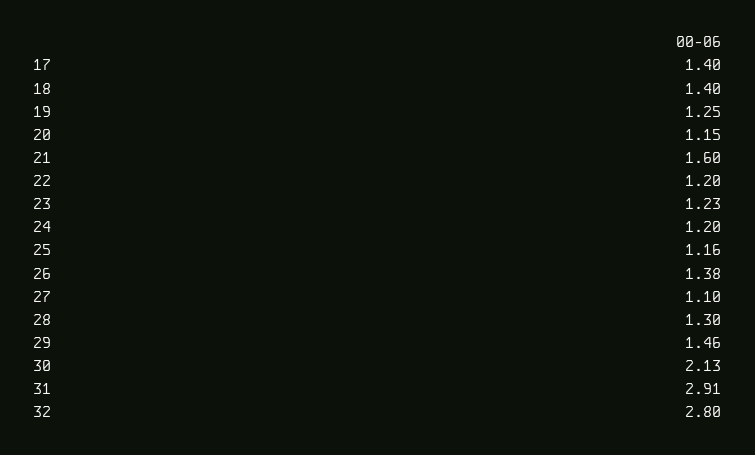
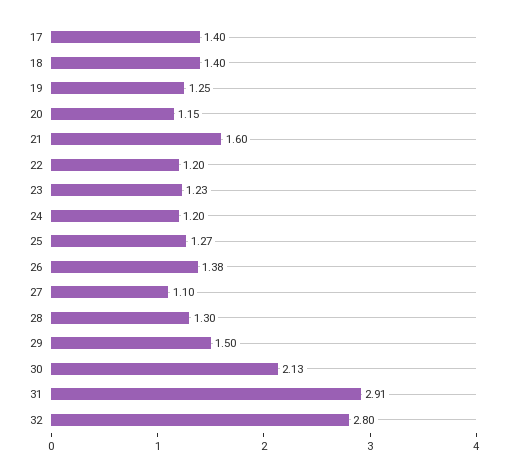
25: 1.16 -> 1.27
29: 1.46 -> 1.5

